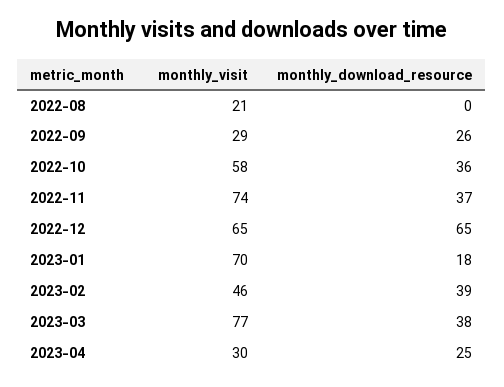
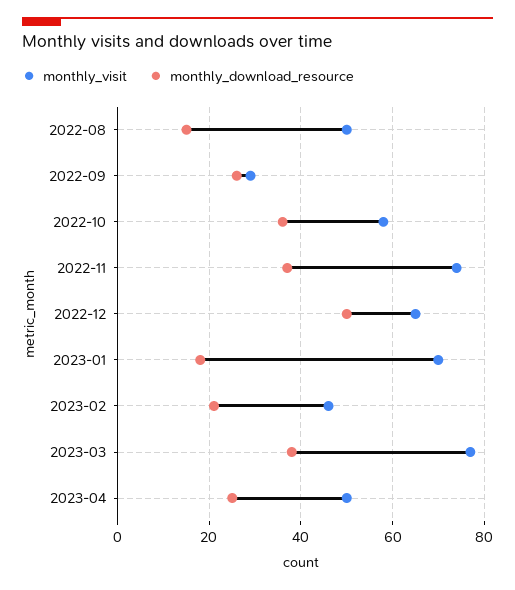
monthly_visit, 2022-08: 21 -> 50
monthly_download_resource, 2022-08: 0 -> 15
monthly_download_resource, 2022-12: 65 -> 50
monthly_download_resource, 2023-02: 39 -> 20
monthly_visit, 2023-04: 30 -> 50

